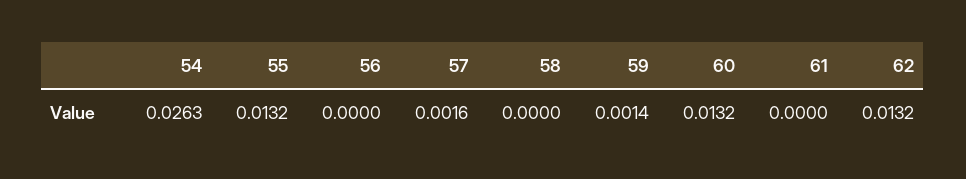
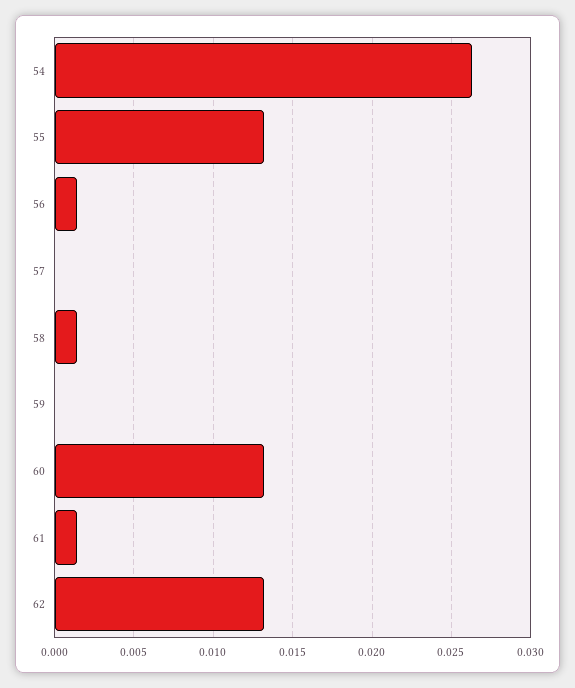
56: 0 -> 0.0015
57: 0.0016 -> 0
58: 0 -> 0.0015
59: 0.0014 -> 0
61: 0 -> 0.0015

